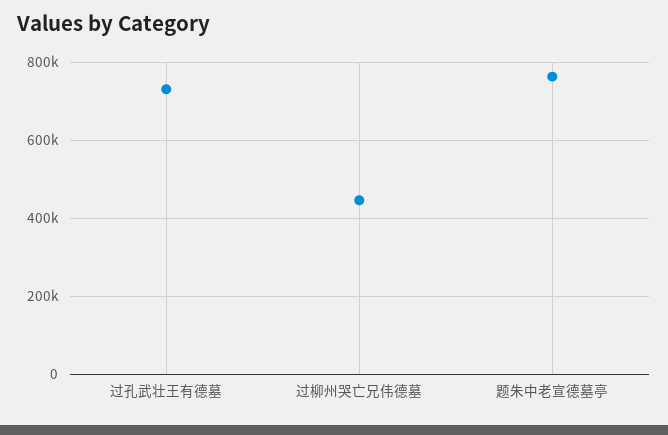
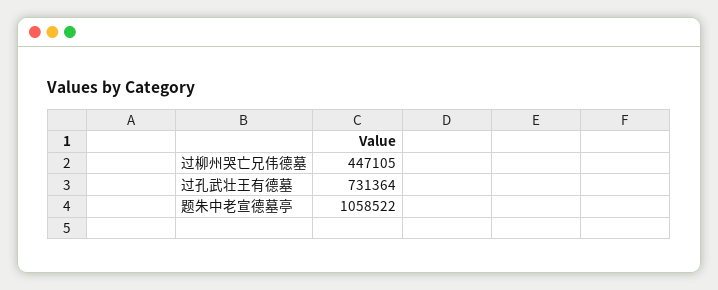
题朱中老宣德墓亭: 760000 -> 1058522

